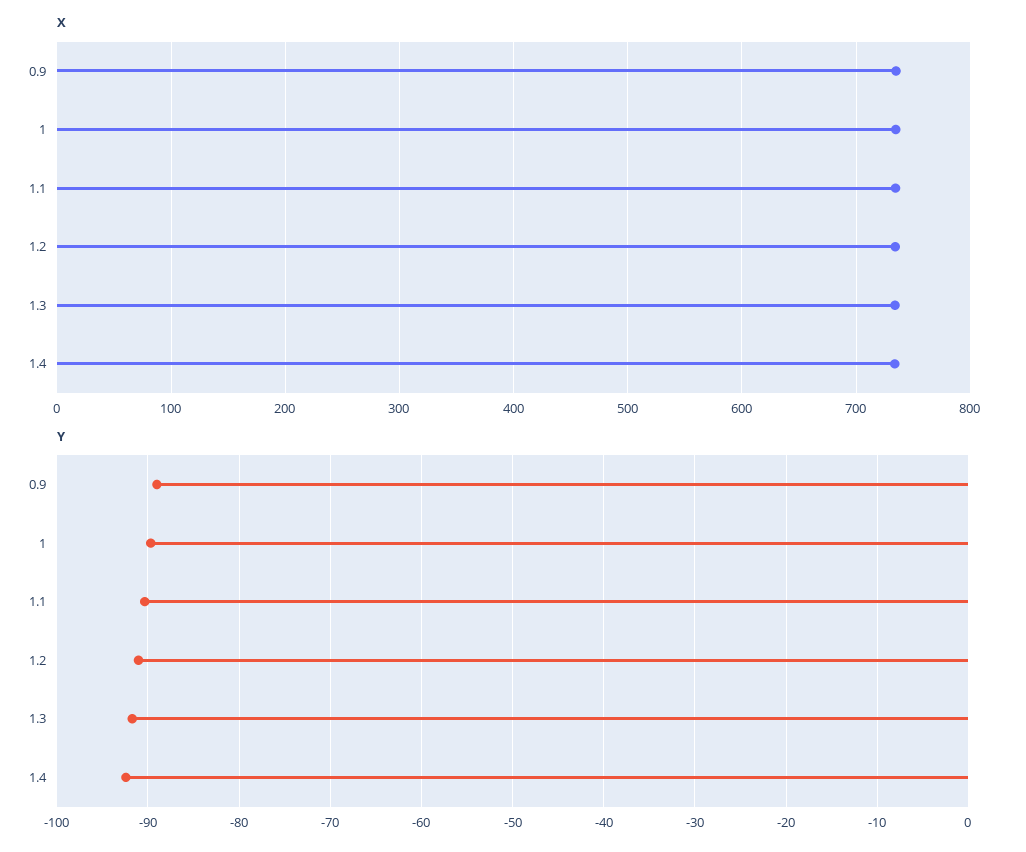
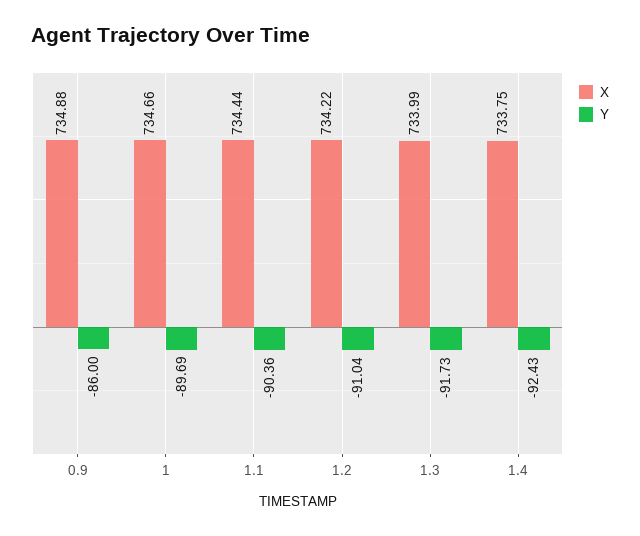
Y, 0.9: -89 -> -86

